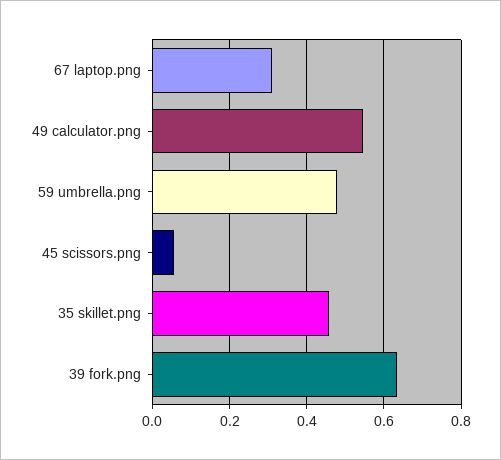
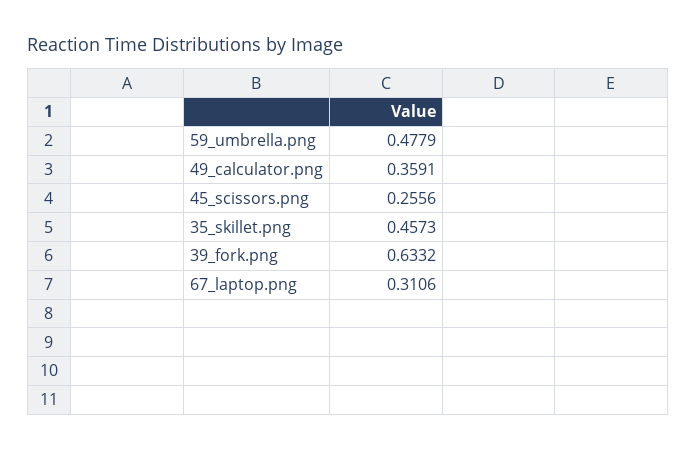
49 calculator.png: 0.54 -> 0.3591
45 scissors.png: 0.06 -> 0.2556

